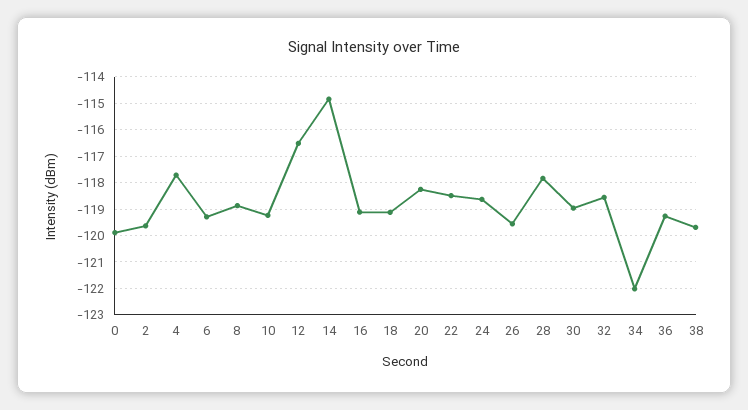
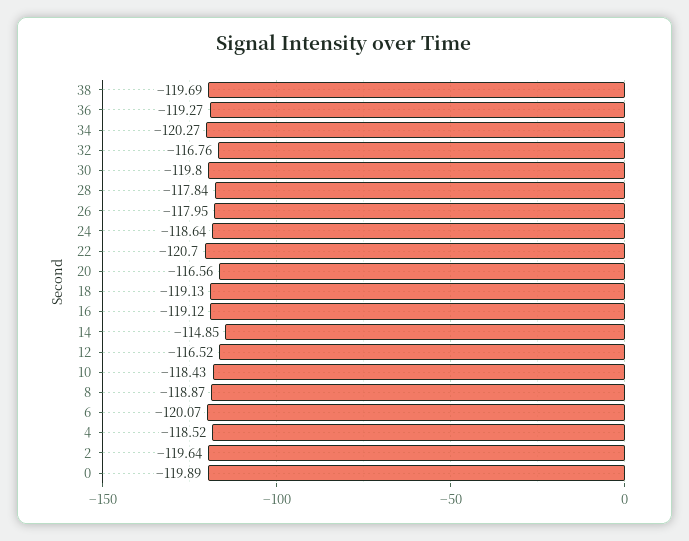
4: -117.75 -> -118.52
6: -119.25 -> -120.07
10: -119.25 -> -118.43
20: -118.25 -> -116.56
22: -118.5 -> -120.7
26: -119.5 -> -117.95
30: -119 -> -119.8
32: -118.5 -> -116.76
34: -122 -> -120.27

